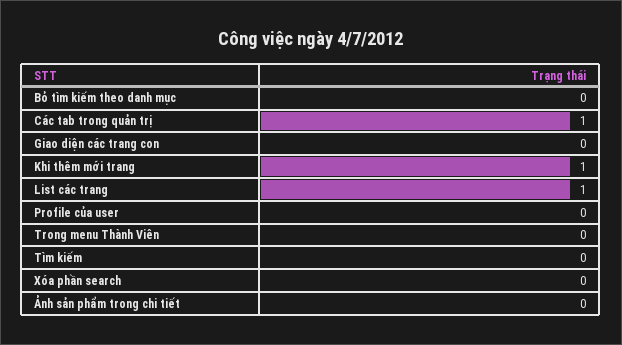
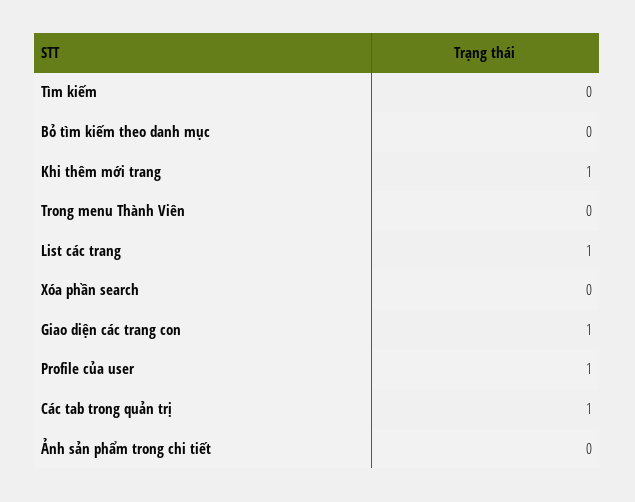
Giao diện các trang con: 0 -> 1
Profile của user: 0 -> 1

